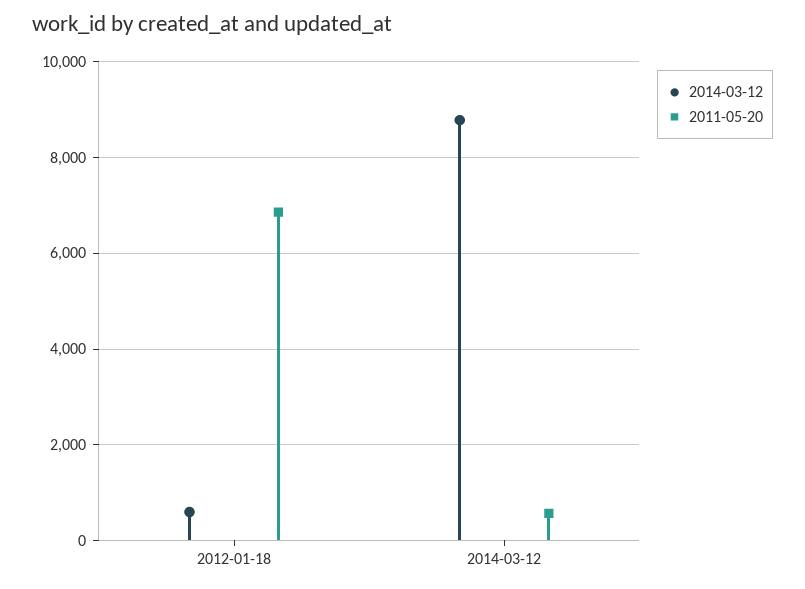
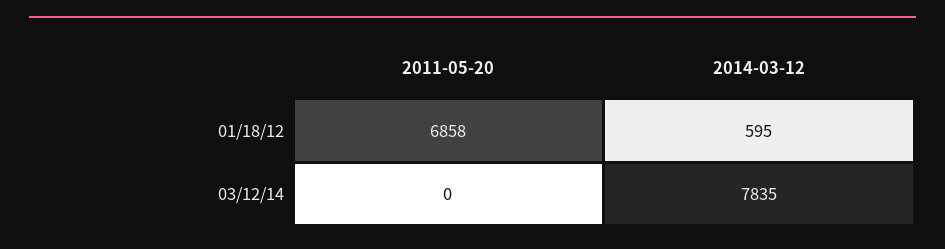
2014-03-12, 2014-03-12: 8800 -> 7835
2011-05-20, 2014-03-12: 600 -> 0

